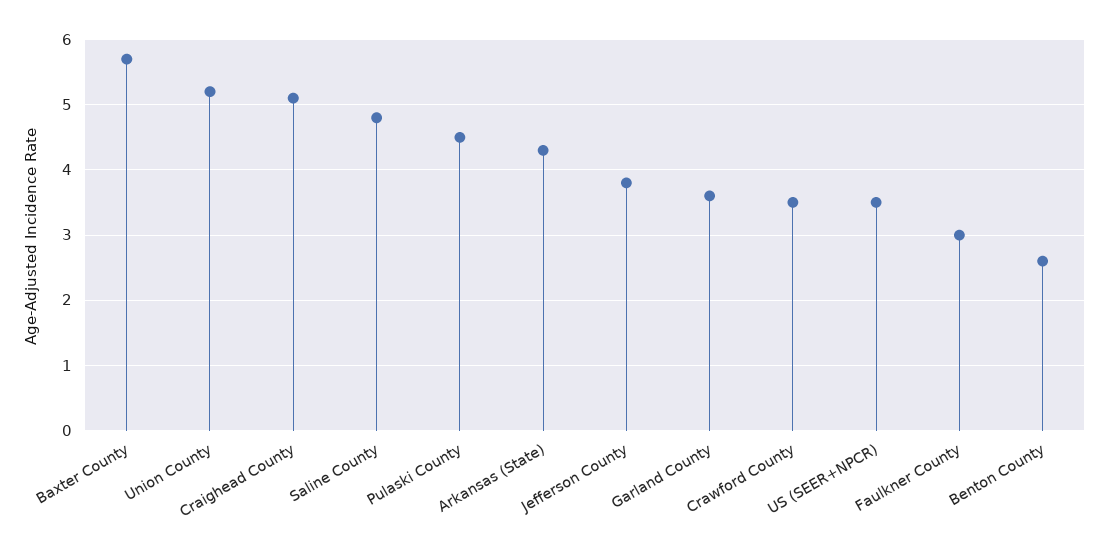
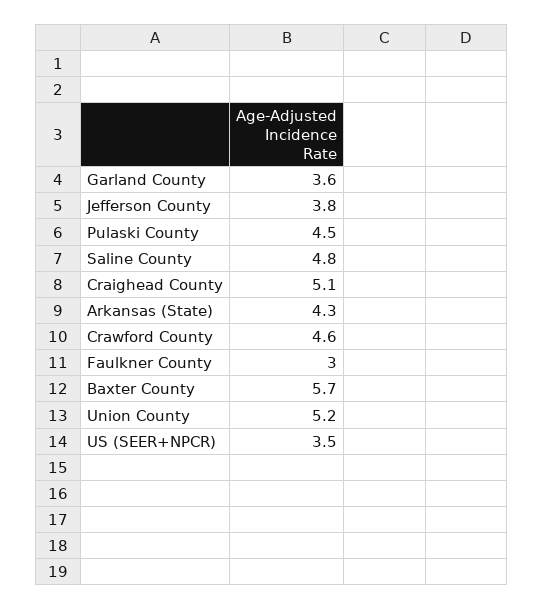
Crawford County: 3.5 -> 4.6
Benton County: 2.6 -> none

